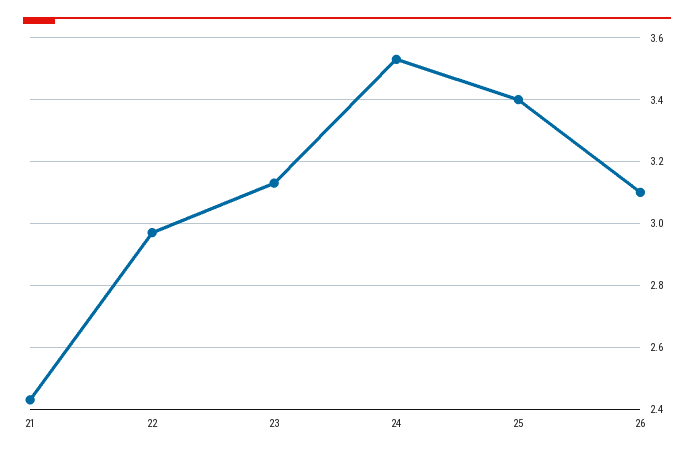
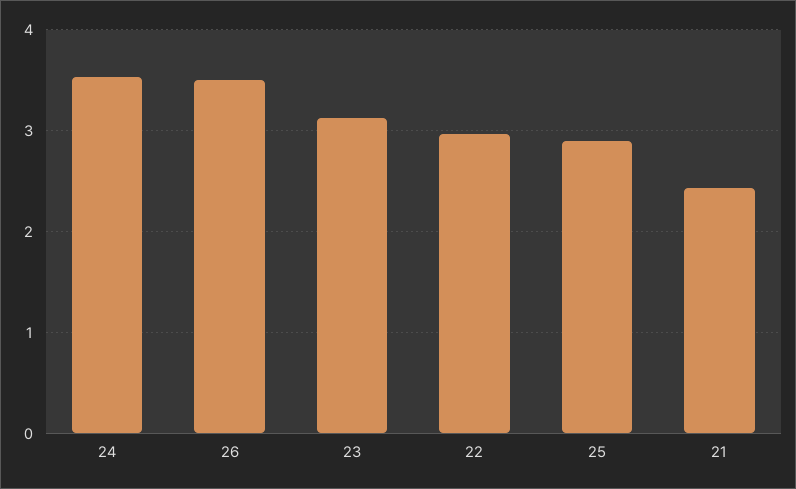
25: 3.4 -> 2.9
26: 3.1 -> 3.5

